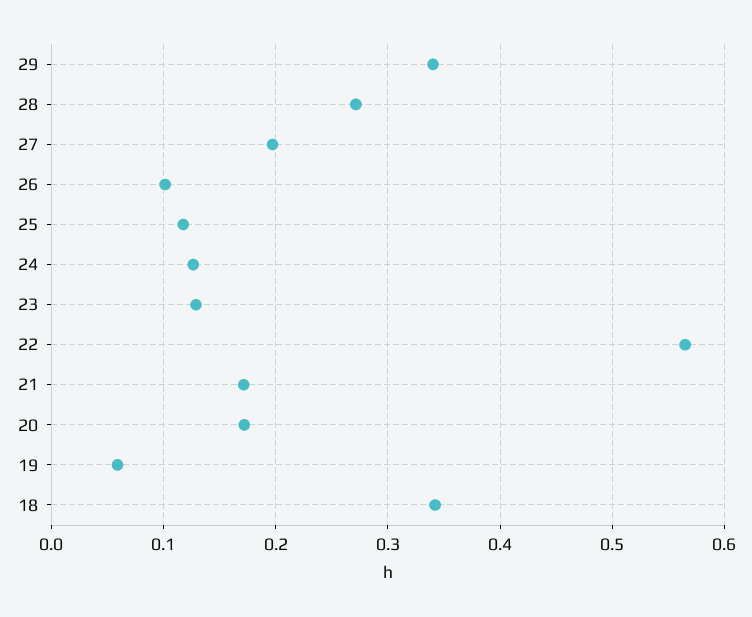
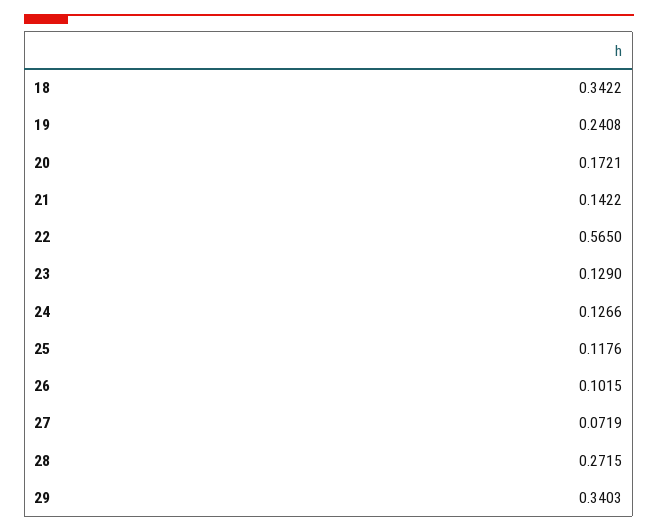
27: 0.2 -> 0.0719
21: 0.17 -> 0.1422
19: 0.06 -> 0.2408

